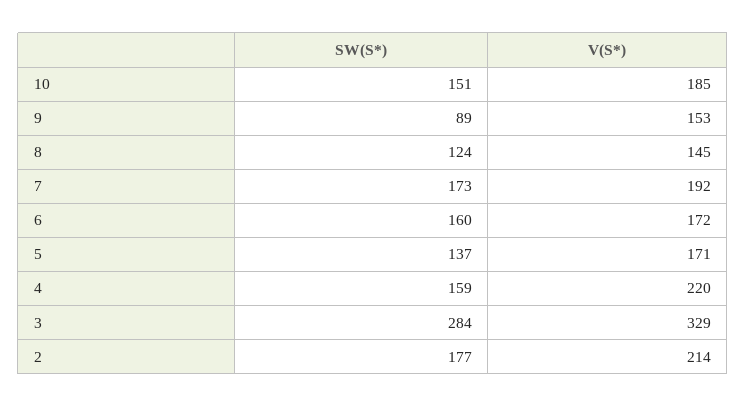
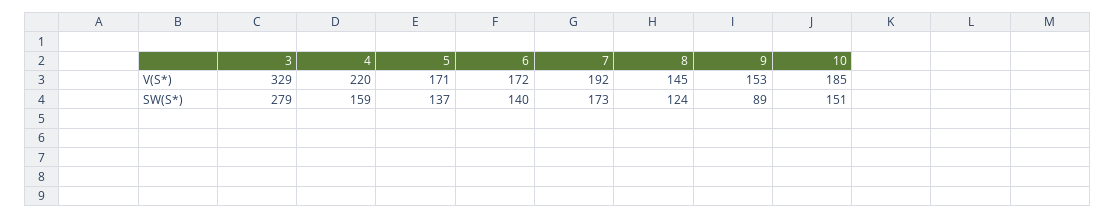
SW(S*), 6: 160 -> 140
SW(S*), 3: 284 -> 279
SW(S*), 2: 177 -> none
V(S*), 2: 214 -> none

